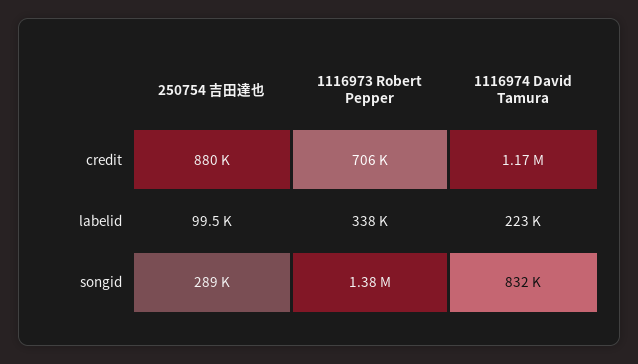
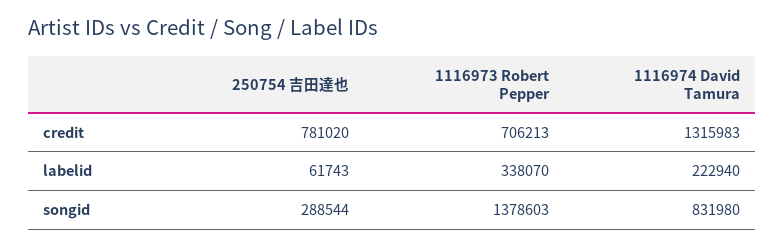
250754 吉田達也, credit: 880000 -> 781020
1116974 David Tamura, credit: 1170000 -> 1315983
250754 吉田達也, labelid: 99500 -> 61743

